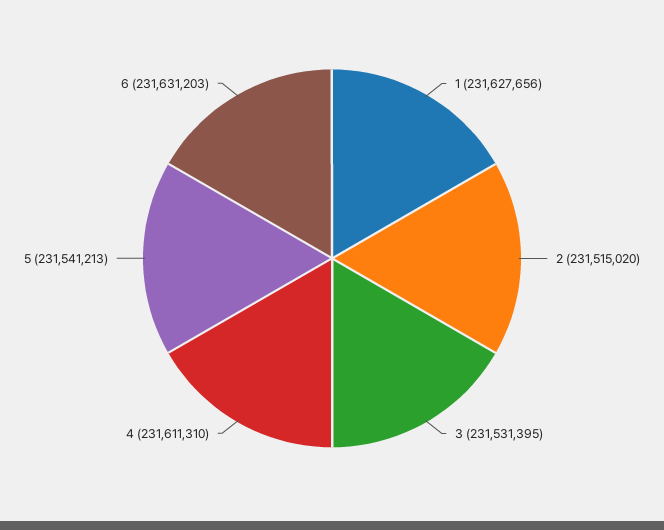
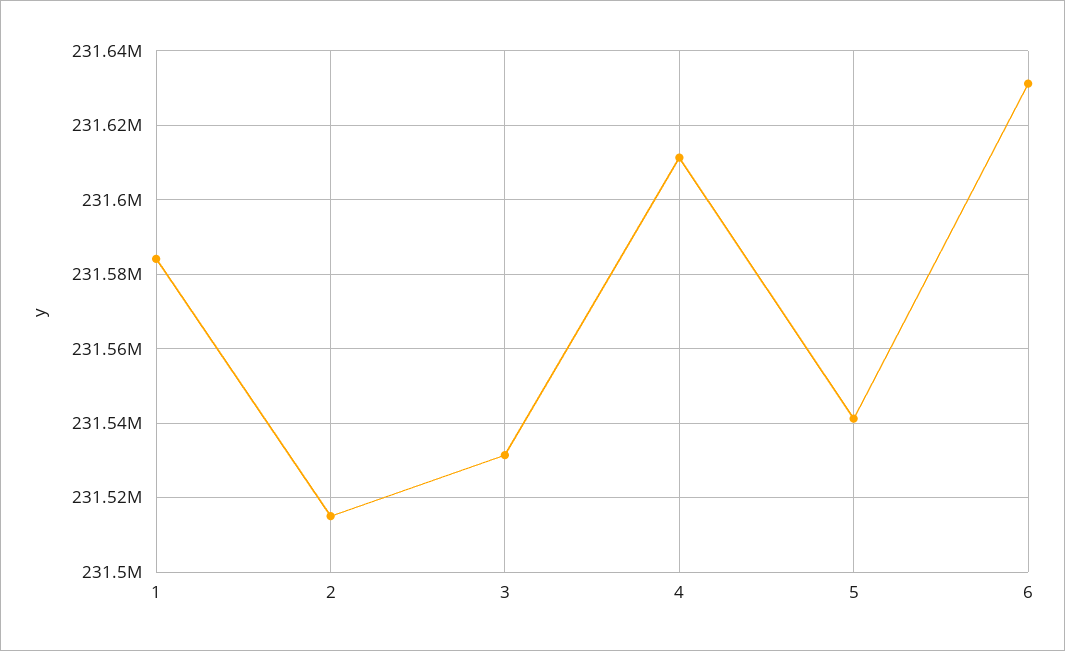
1: 231627656 -> 231584000

